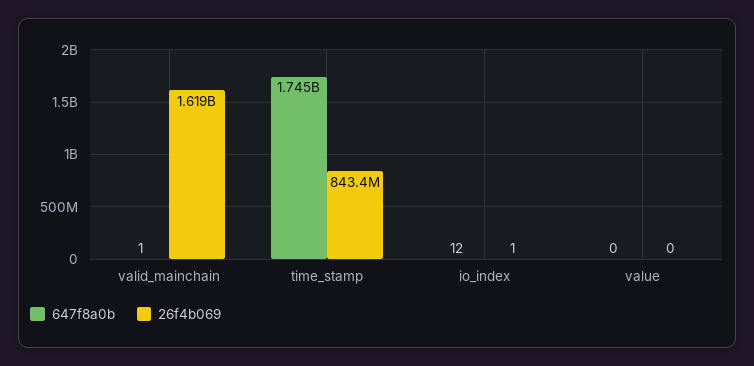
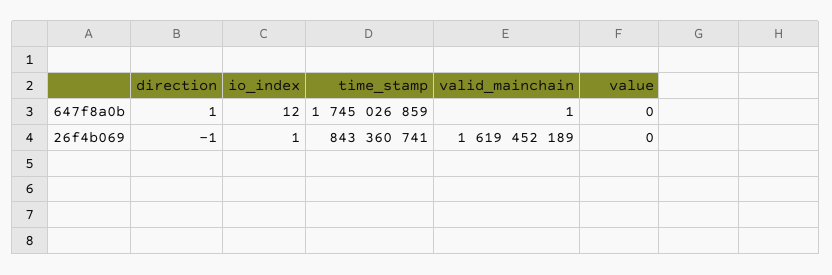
647f8a0b, direction: none -> 1
26f4b069, direction: none -> -1

